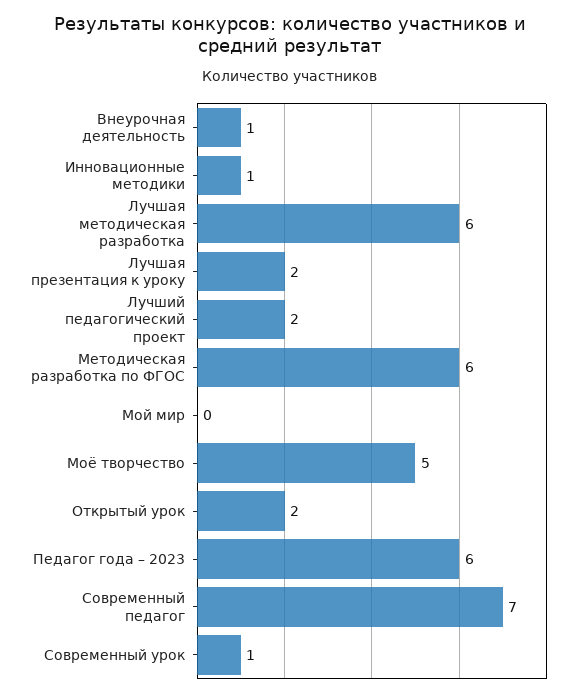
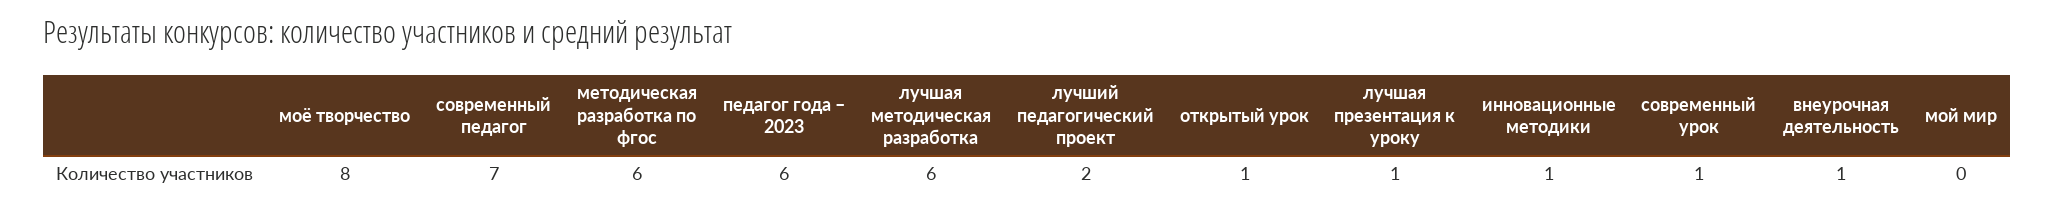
Лучшая презентация к уроку: 2 -> 1
Моё творчество: 5 -> 8
Открытый урок: 2 -> 1

